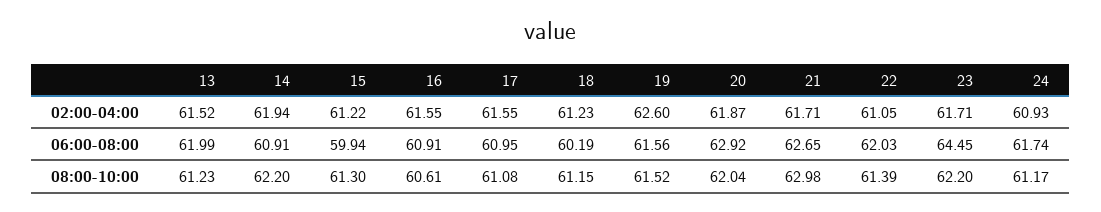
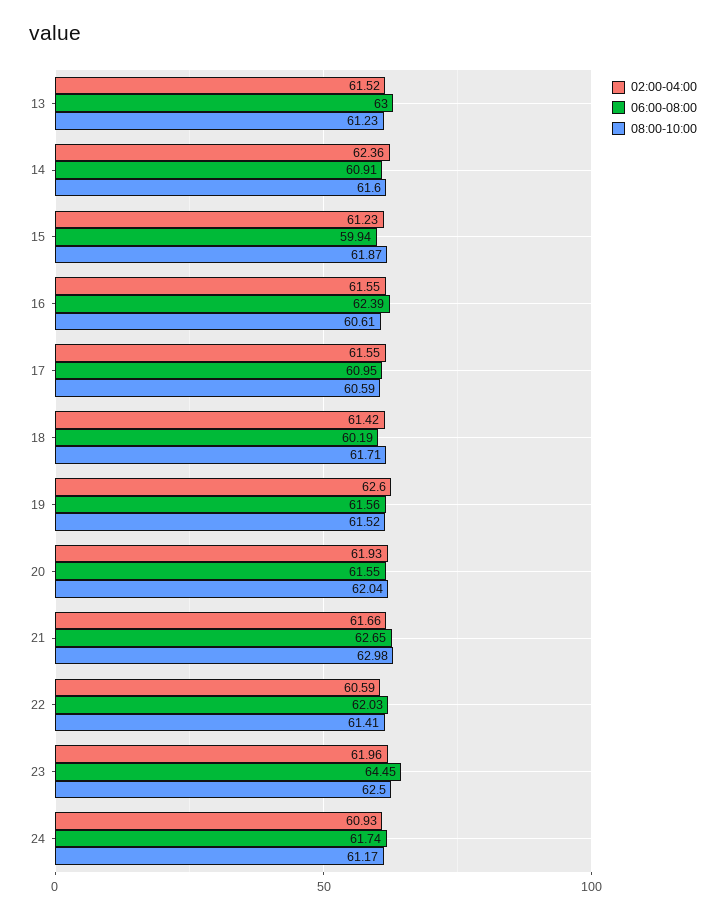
02:00-04:00, 14: 61.94 -> 62.36
02:00-04:00, 15: 61.22 -> 61.23
02:00-04:00, 18: 61.23 -> 61.42
02:00-04:00, 20: 61.87 -> 61.93
02:00-04:00, 21: 61.71 -> 61.66
02:00-04:00, 22: 61.05 -> 60.59
02:00-04:00, 23: 61.71 -> 61.96
06:00-08:00, 13: 61.99 -> 63
06:00-08:00, 16: 60.91 -> 62.39
06:00-08:00, 20: 62.92 -> 61.55
08:00-10:00, 14: 62.2 -> 61.6
08:00-10:00, 15: 61.3 -> 61.87
08:00-10:00, 17: 61.08 -> 60.59
08:00-10:00, 18: 61.15 -> 61.71
08:00-10:00, 22: 61.39 -> 61.41
08:00-10:00, 23: 62.2 -> 62.5

